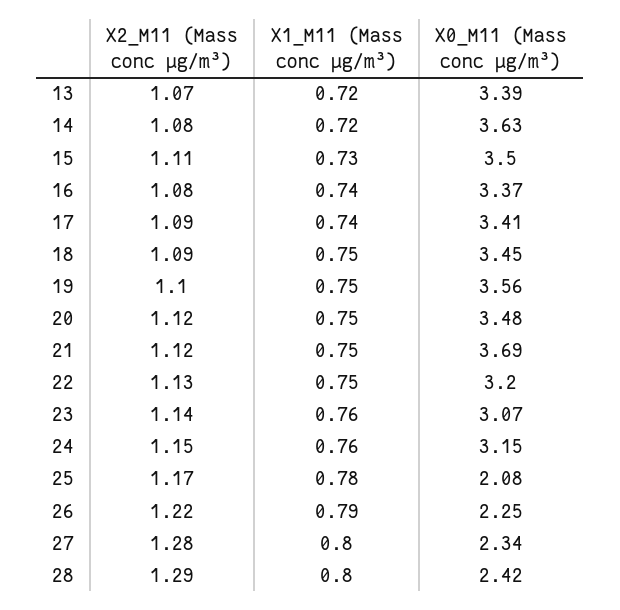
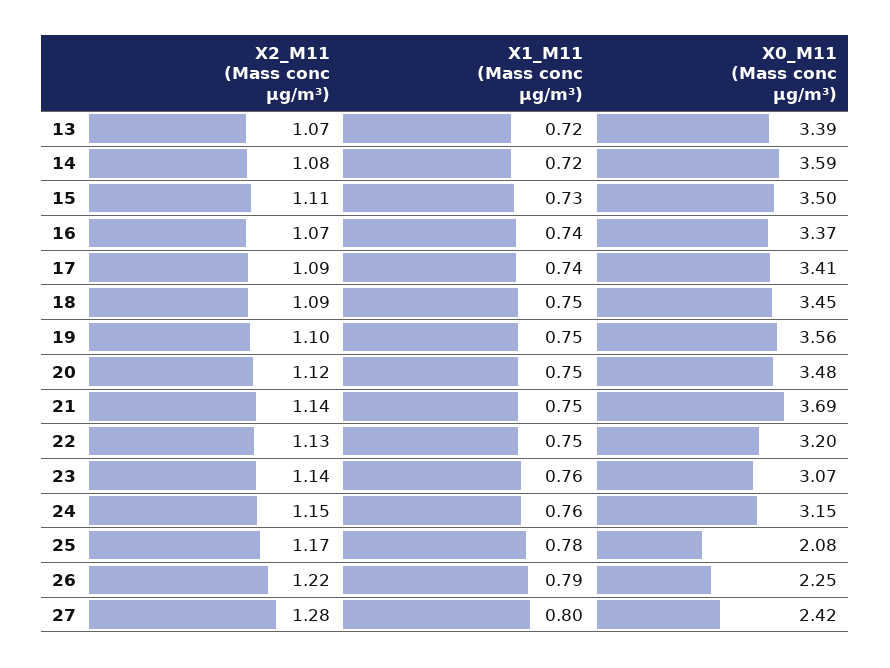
X0_M11 (Mass conc μg/m³), 14: 3.63 -> 3.59
X2_M11 (Mass conc μg/m³), 16: 1.08 -> 1.07
X2_M11 (Mass conc μg/m³), 21: 1.12 -> 1.14
X0_M11 (Mass conc μg/m³), 27: 2.34 -> 2.42
X2_M11 (Mass conc μg/m³), 28: 1.29 -> none
X1_M11 (Mass conc μg/m³), 28: 0.8 -> none
X0_M11 (Mass conc μg/m³), 28: 2.42 -> none

